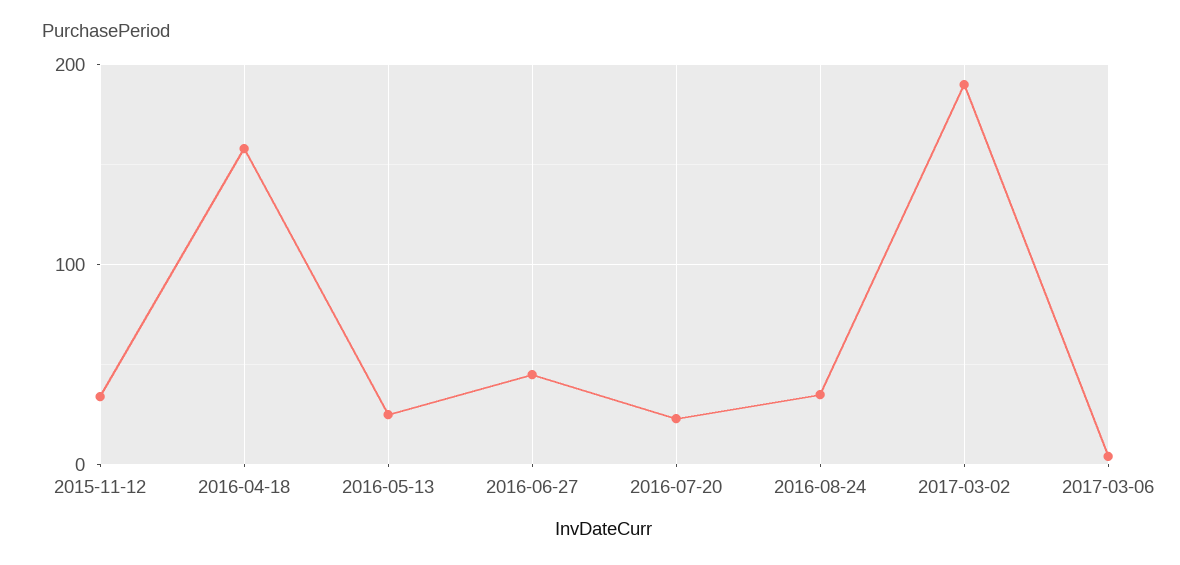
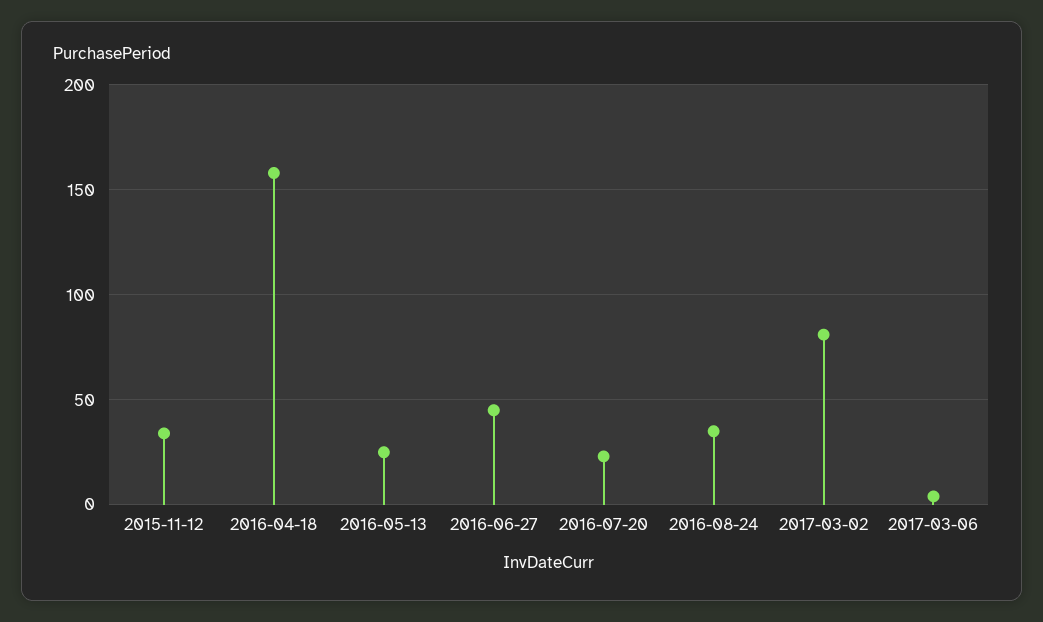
2017-03-02: 190 -> 80

